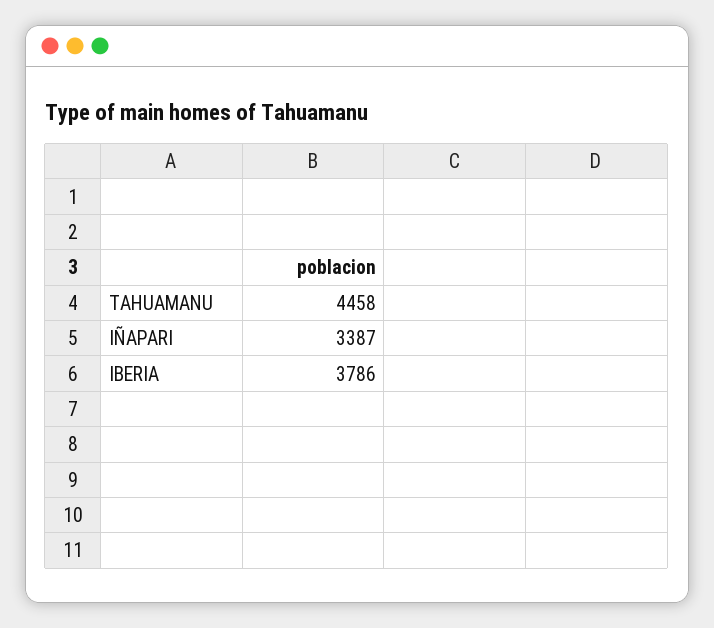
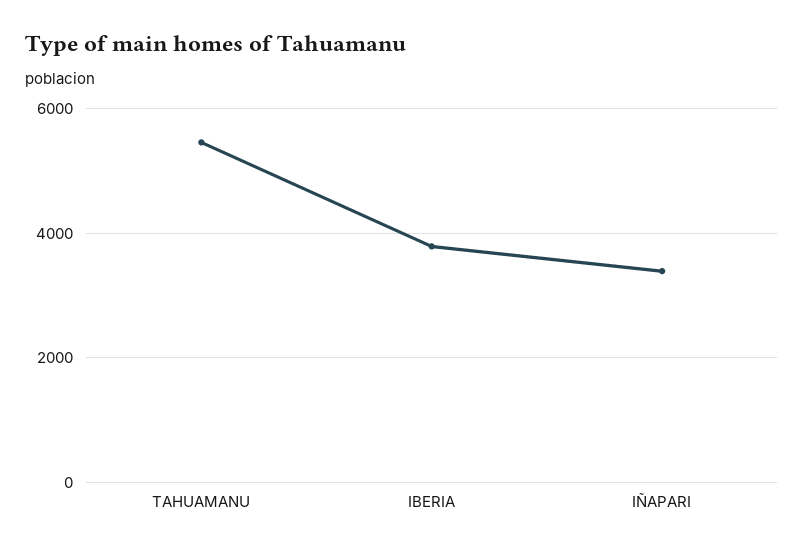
TAHUAMANU: 4458 -> 5400

